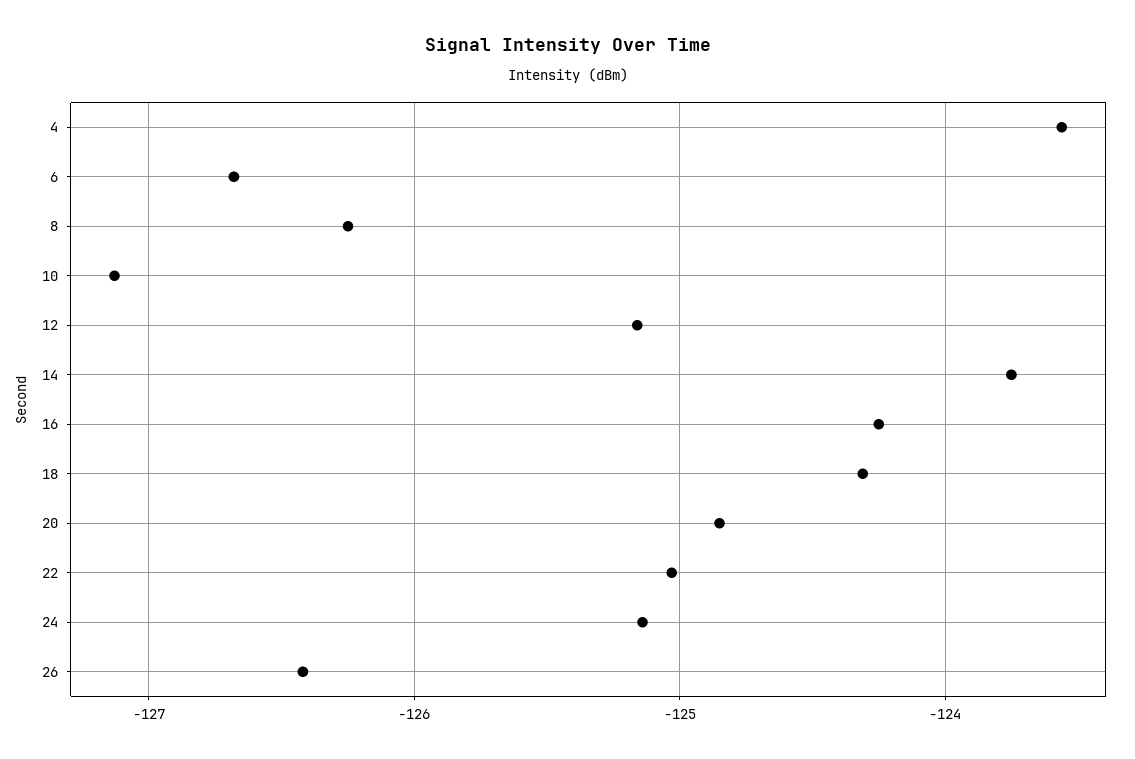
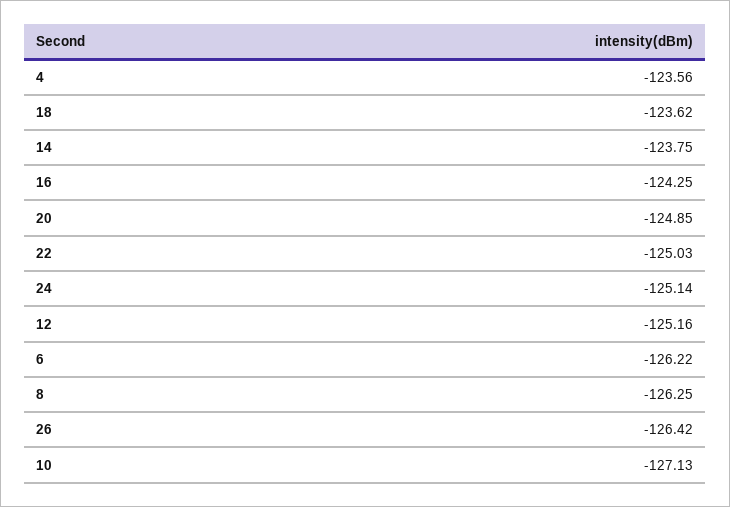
6: -126.7 -> -126.22
18: -124.3 -> -123.62

